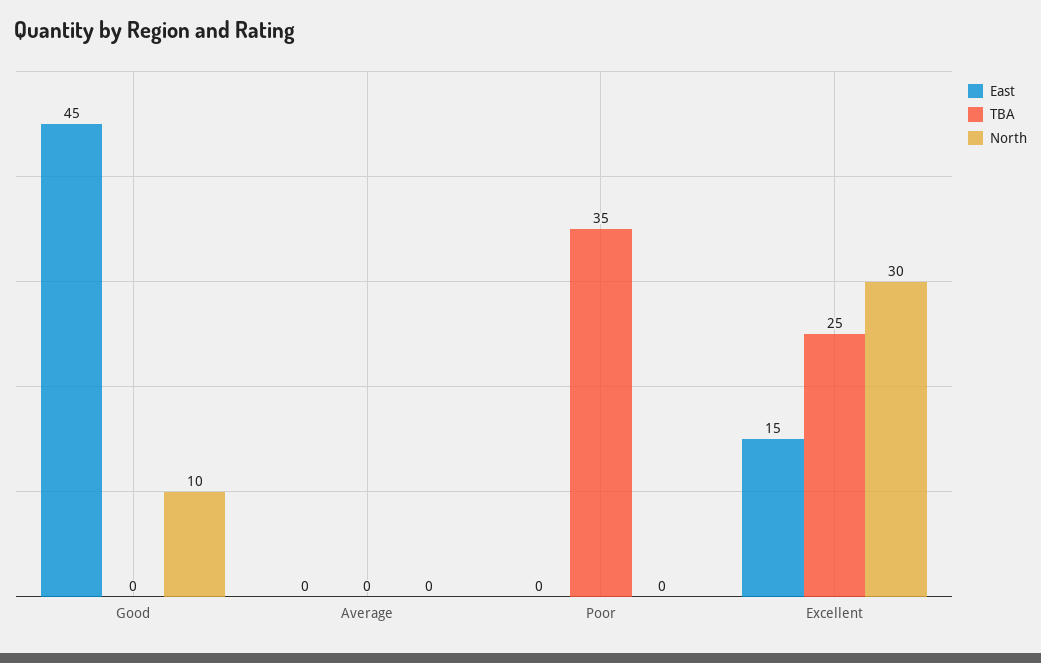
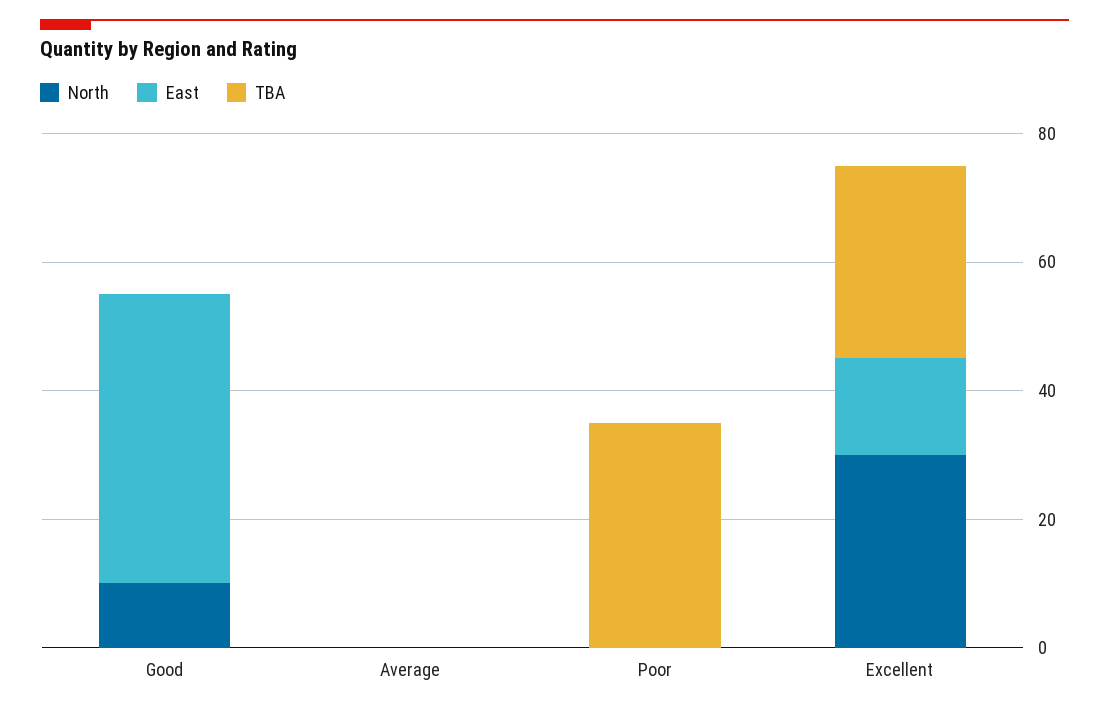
TBA, Excellent: 25 -> 30

